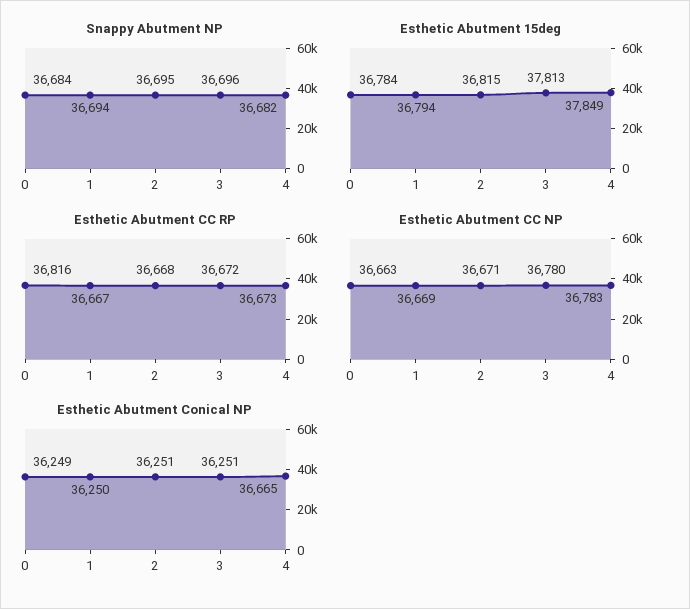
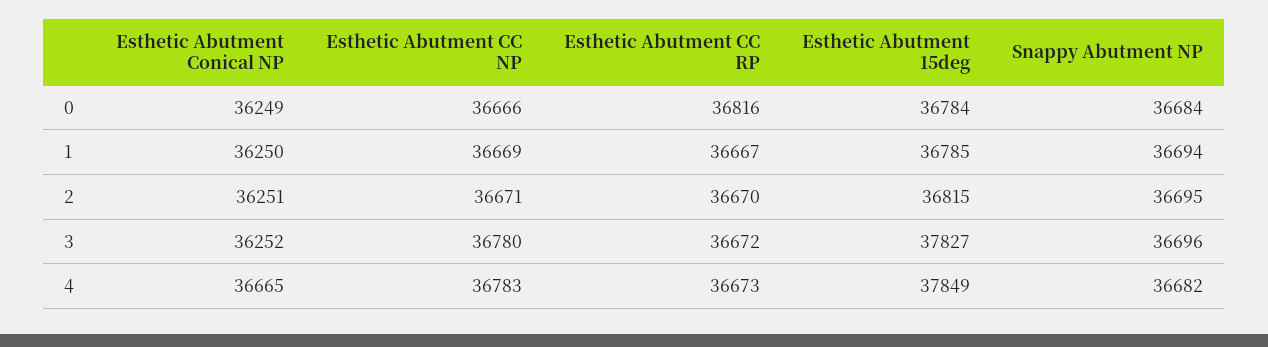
Esthetic Abutment 15deg, 1: 36794 -> 36785
Esthetic Abutment 15deg, 3: 37813 -> 37827
Esthetic Abutment CC RP, 2: 36668 -> 36670
Esthetic Abutment CC NP, 0: 36663 -> 36666
Esthetic Abutment Conical NP, 3: 36251 -> 36252

